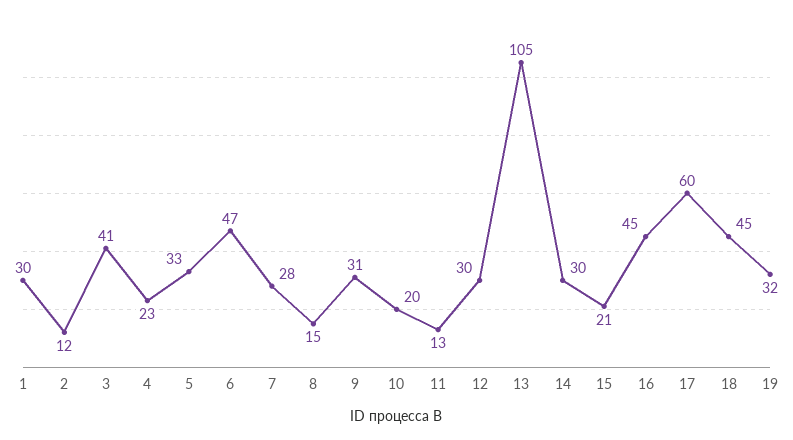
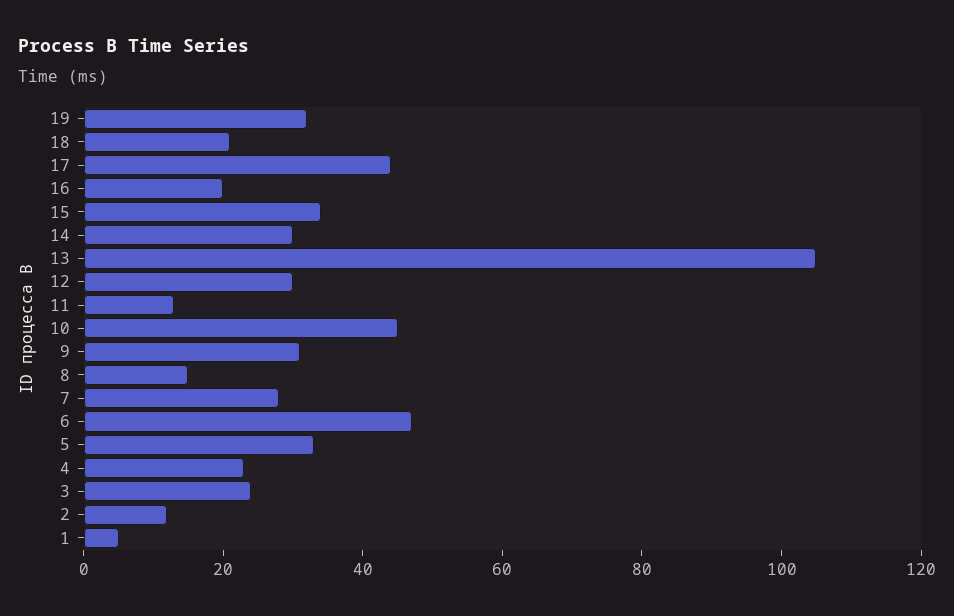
1: 30 -> 5
3: 41 -> 25
10: 20 -> 45
15: 21 -> 35
16: 45 -> 20
17: 60 -> 45
18: 45 -> 20

